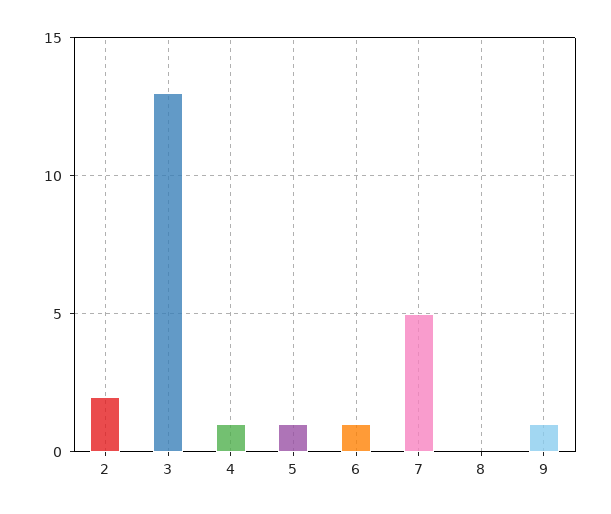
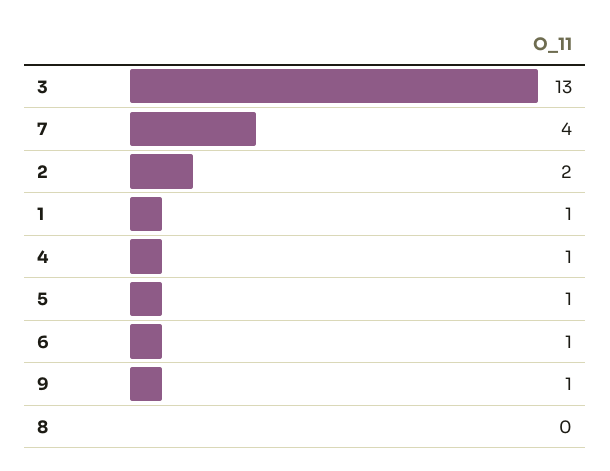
7: 5 -> 4
1: none -> 1

